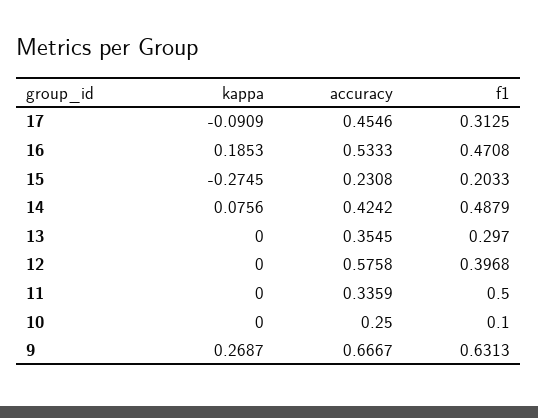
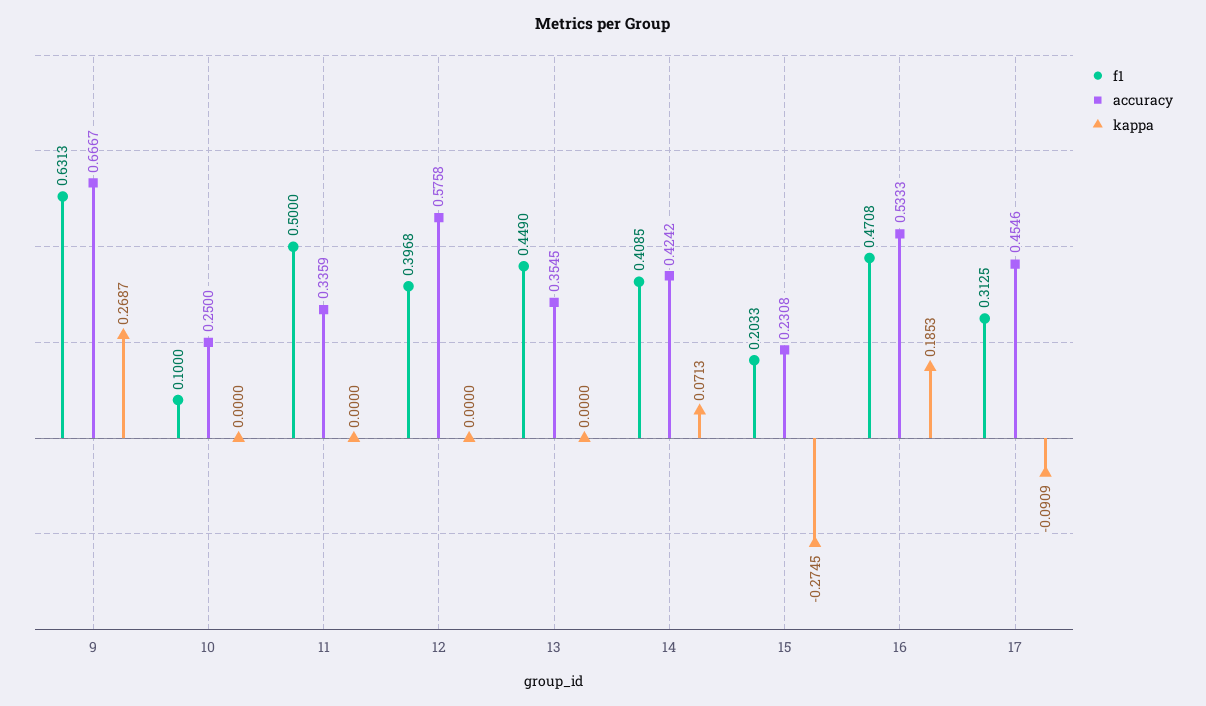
kappa, 14: 0.0756 -> 0.0713
f1, 14: 0.4879 -> 0.4085
f1, 13: 0.297 -> 0.449

